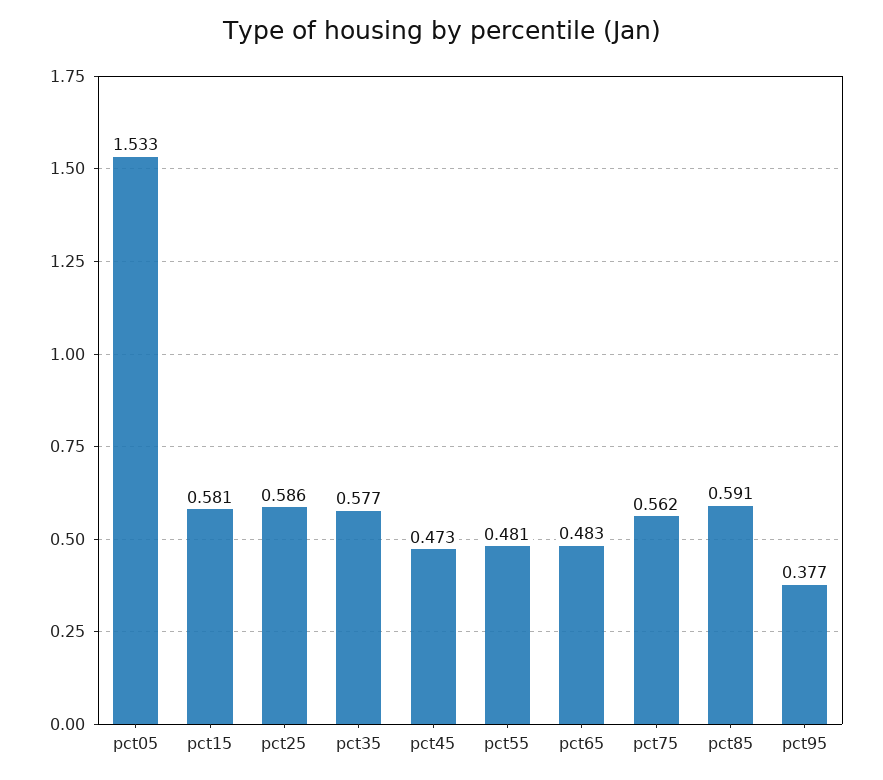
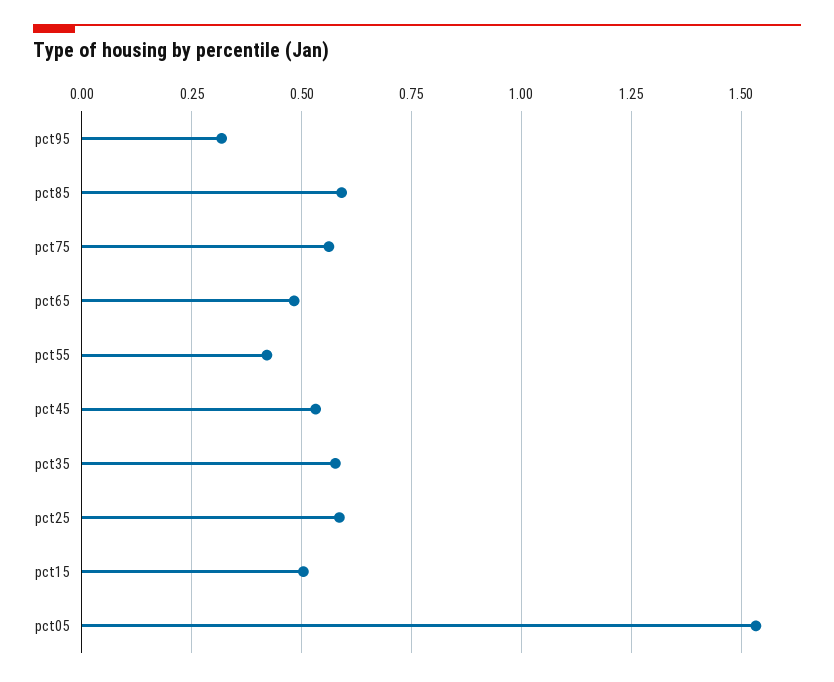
pct15: 0.581 -> 0.5
pct45: 0.473 -> 0.525
pct55: 0.481 -> 0.425
pct95: 0.377 -> 0.325

